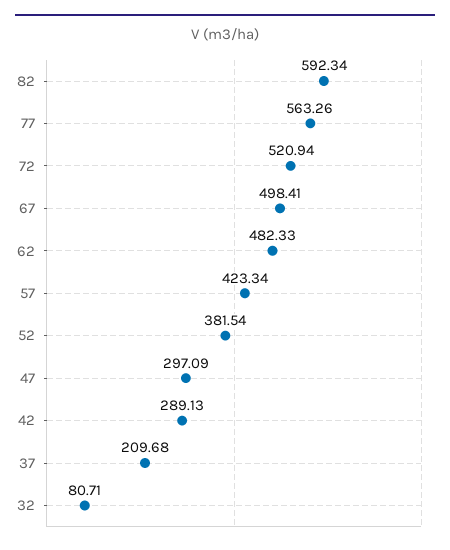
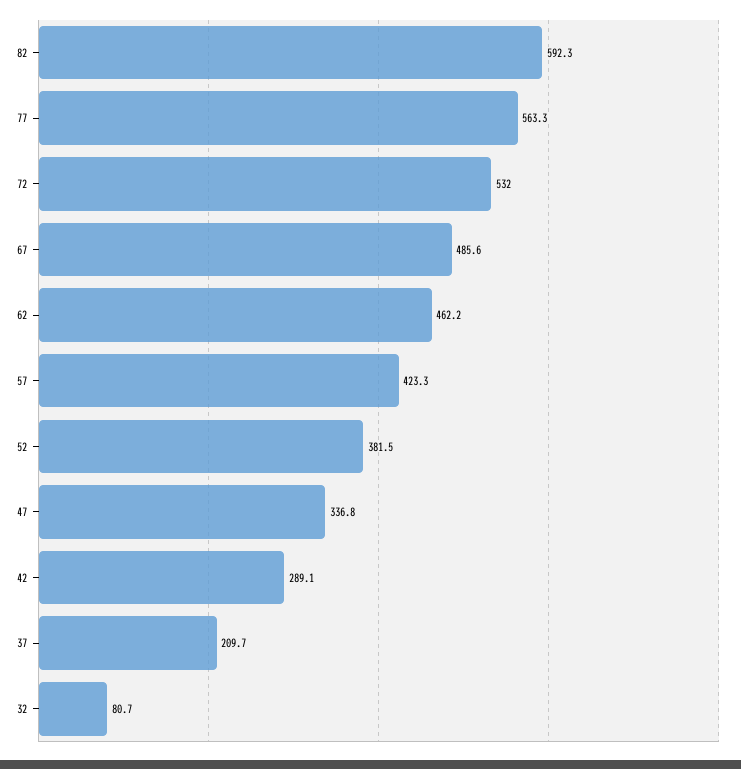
72: 520.94 -> 532
67: 498.41 -> 485.6
62: 482.33 -> 462.2
47: 297.09 -> 336.8

